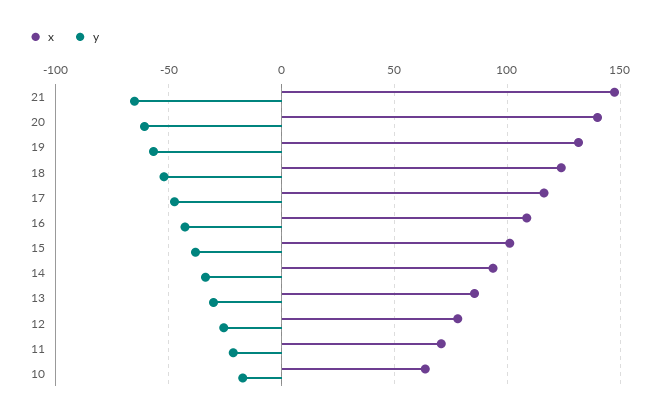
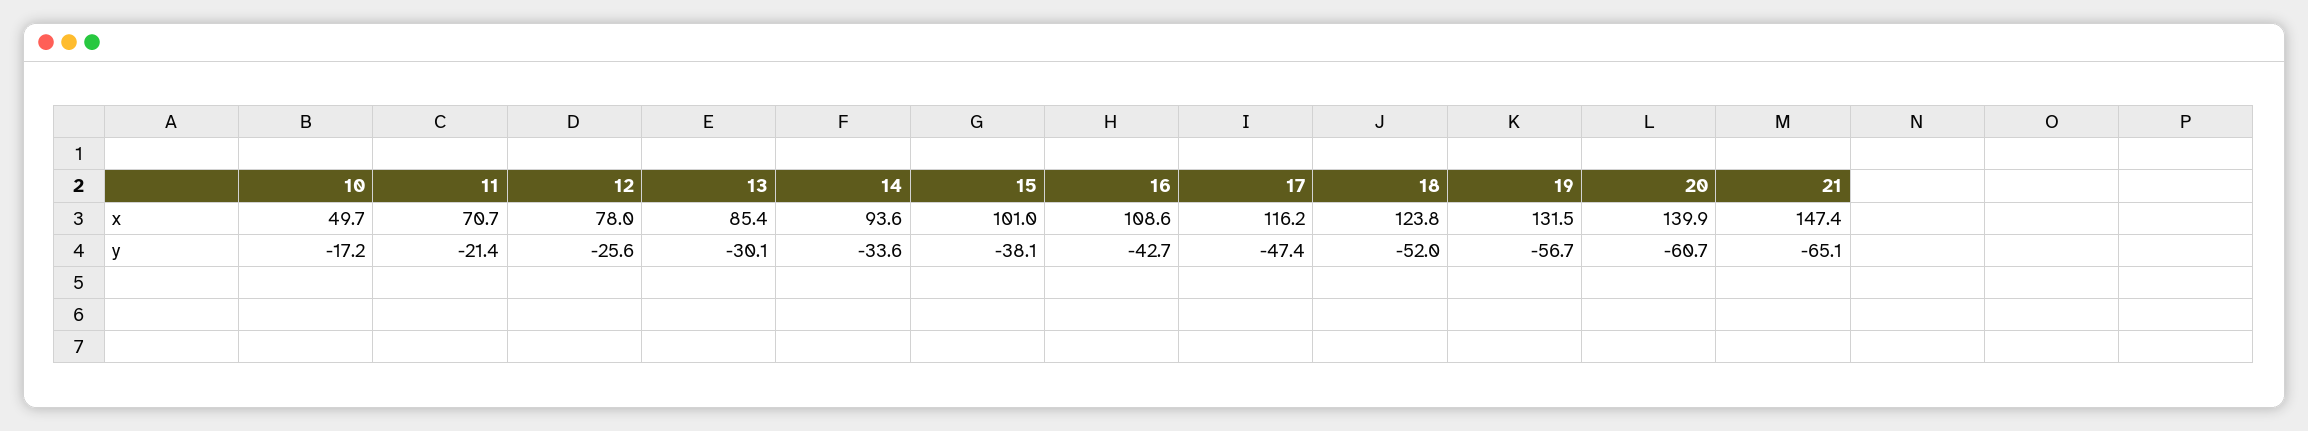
x, 10: 65 -> 49.7

